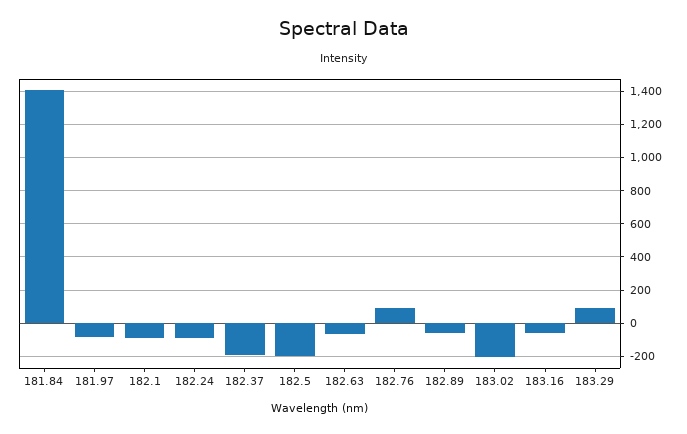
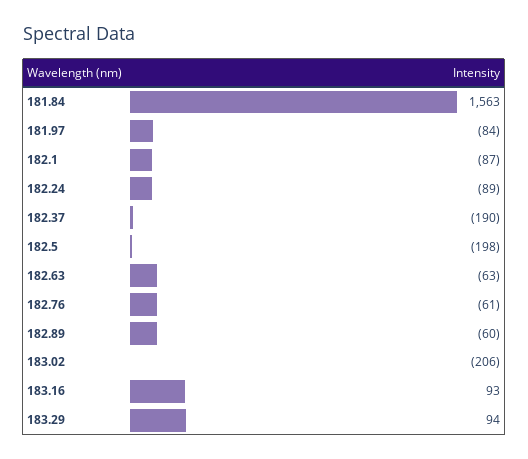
181.84: 1400 -> 1563
182.76: 100 -> -61
183.16: -50 -> 93

